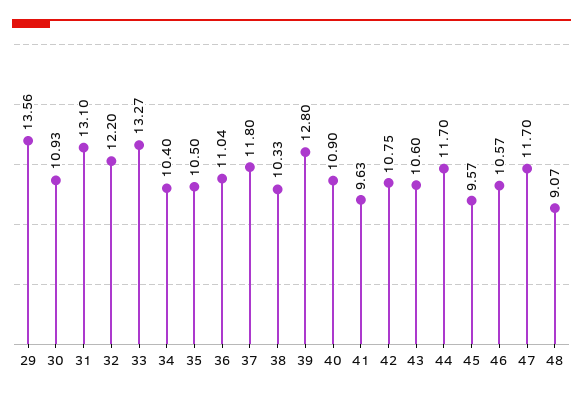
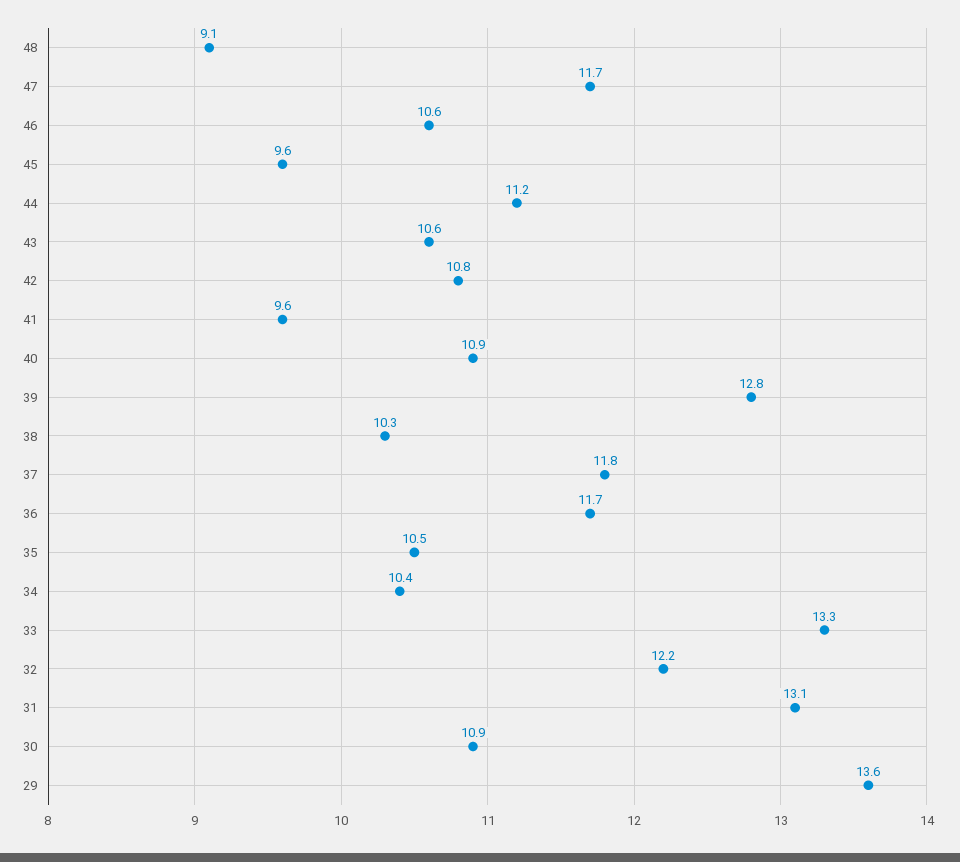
36: 11.04 -> 11.7
44: 11.7 -> 11.2

